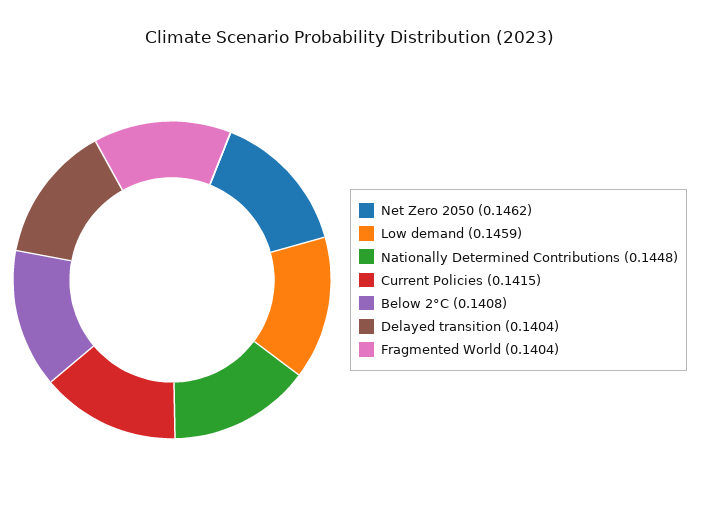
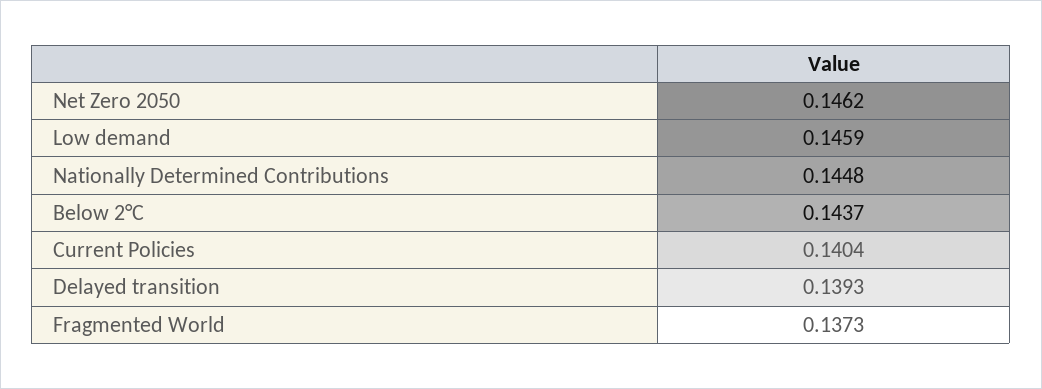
Current Policies: 0.1415 -> 0.1404
Below 2°C: 0.1408 -> 0.1437
Delayed transition: 0.1404 -> 0.1393
Fragmented World: 0.1404 -> 0.1373

